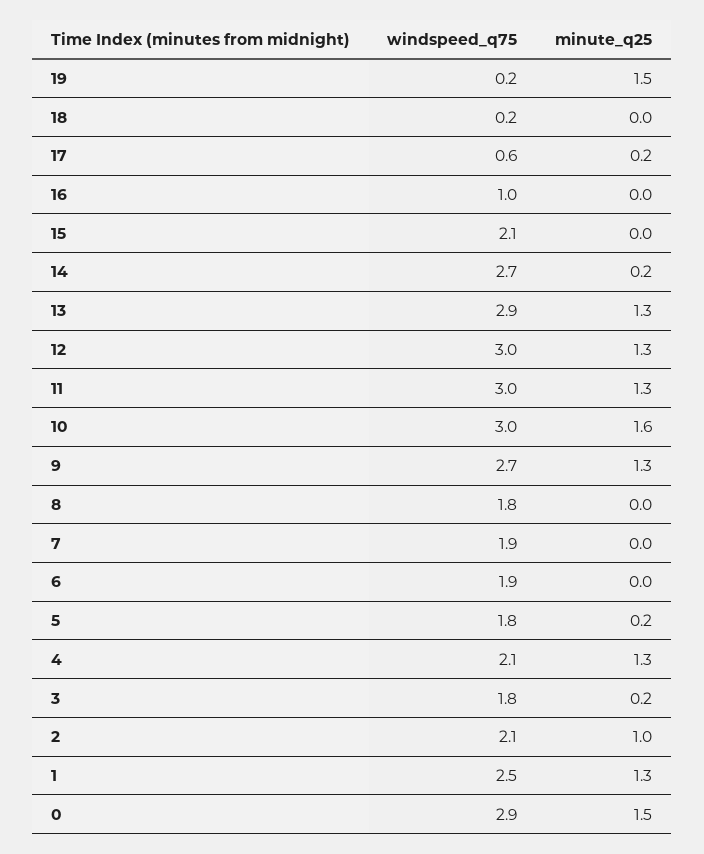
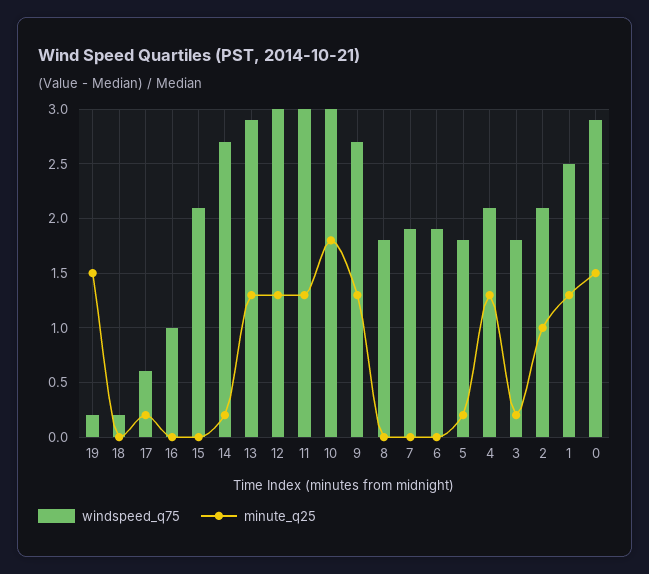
minute_q25, 10: 1.6 -> 1.8

